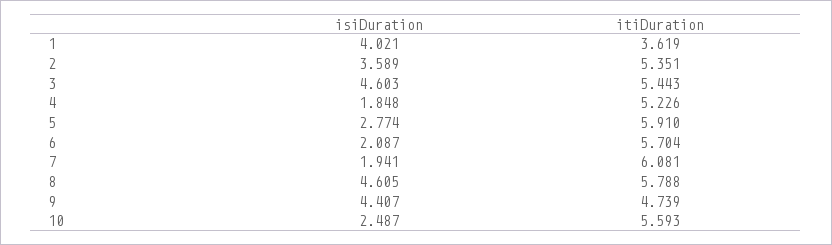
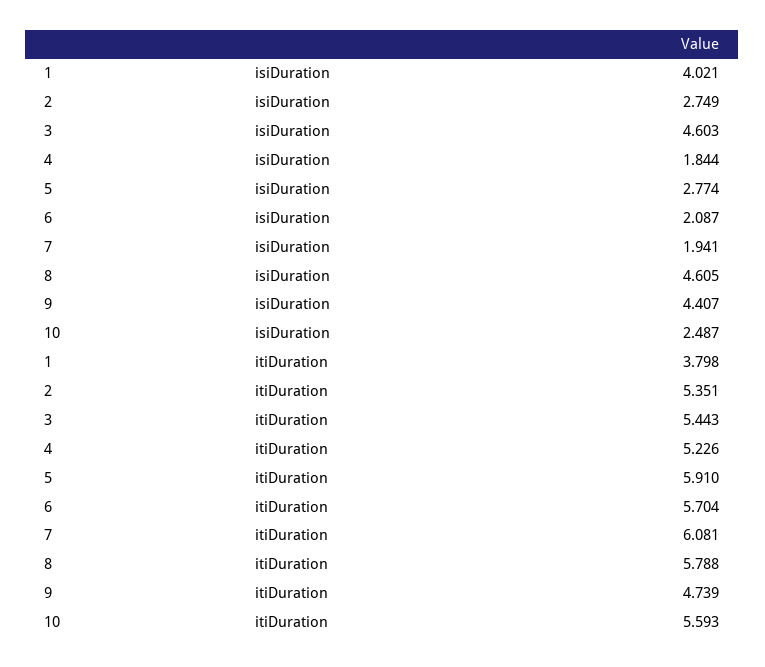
itiDuration, 1: 3.619 -> 3.798
isiDuration, 2: 3.589 -> 2.749
isiDuration, 4: 1.848 -> 1.844

